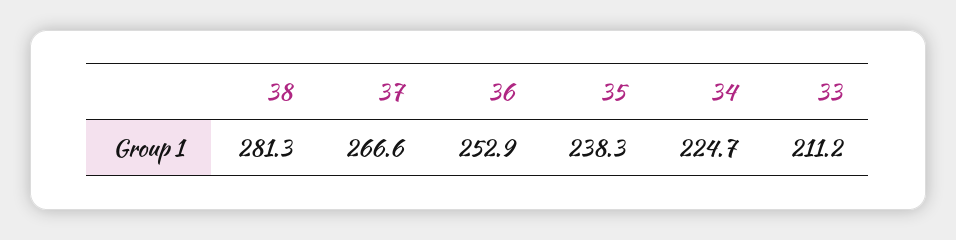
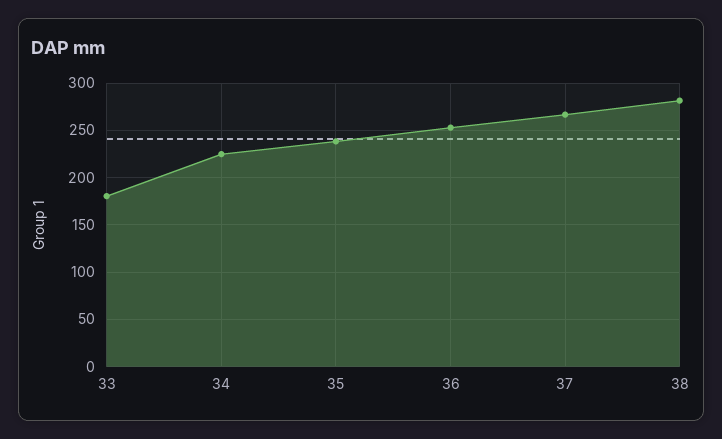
33: 211.2 -> 180

